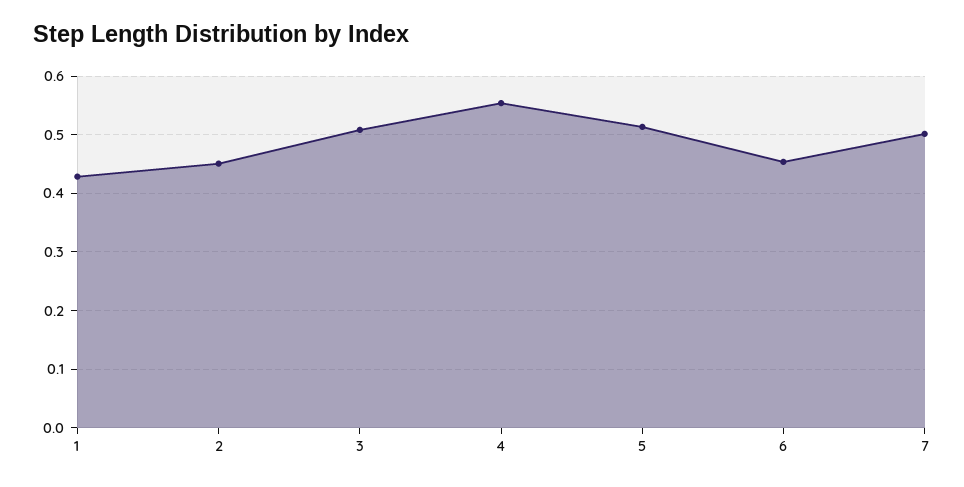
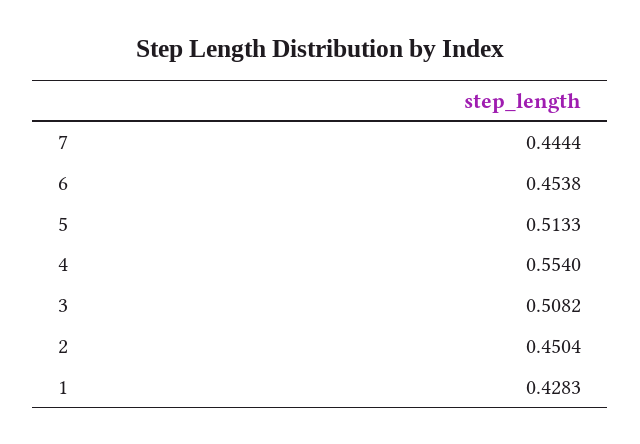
7: 0.5 -> 0.4444

